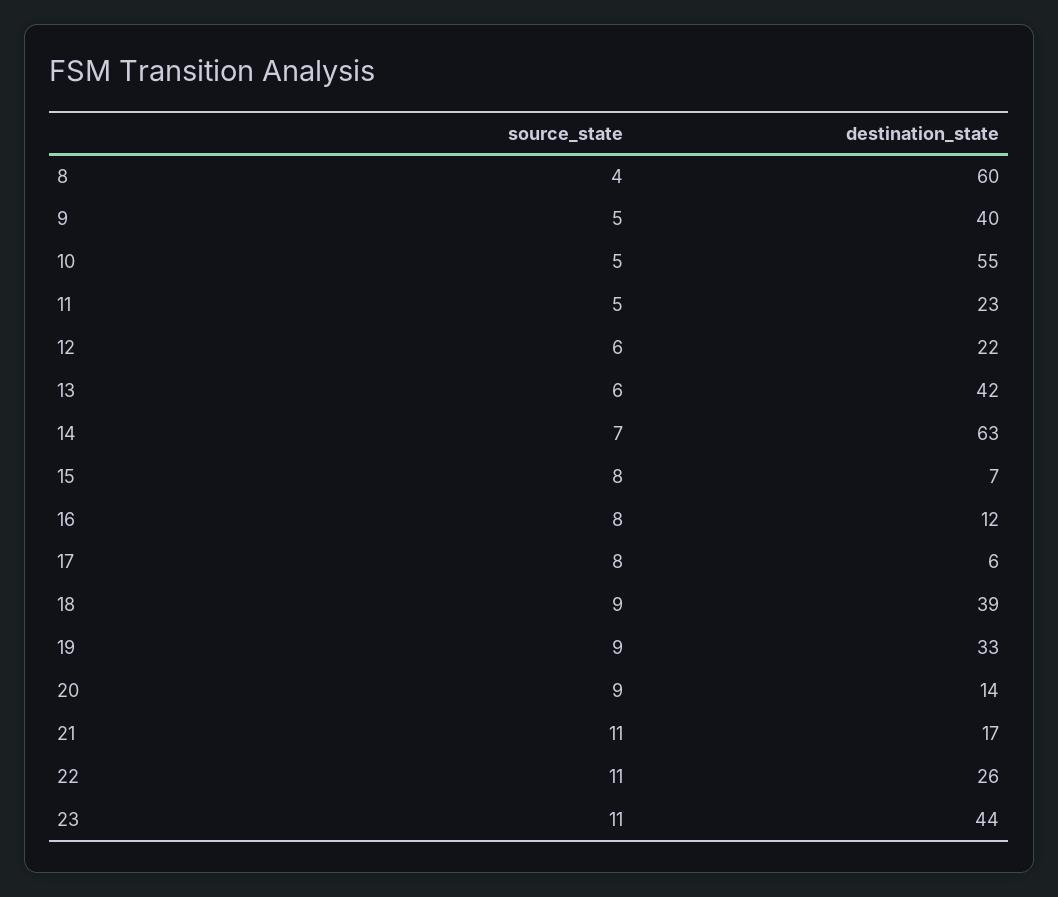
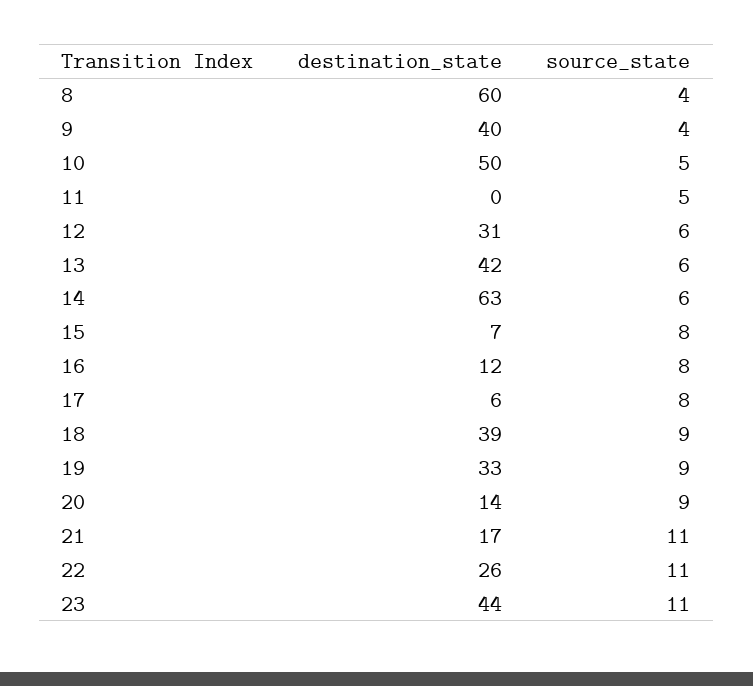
source_state, 9: 5 -> 4
destination_state, 10: 55 -> 50
destination_state, 11: 23 -> 0
destination_state, 12: 22 -> 31
source_state, 14: 7 -> 6

